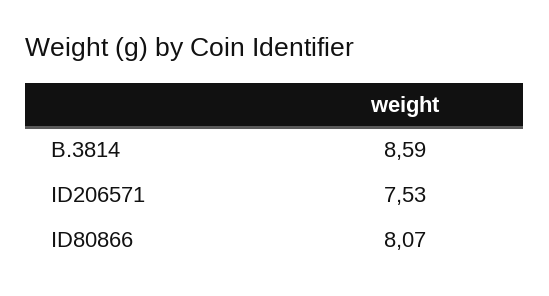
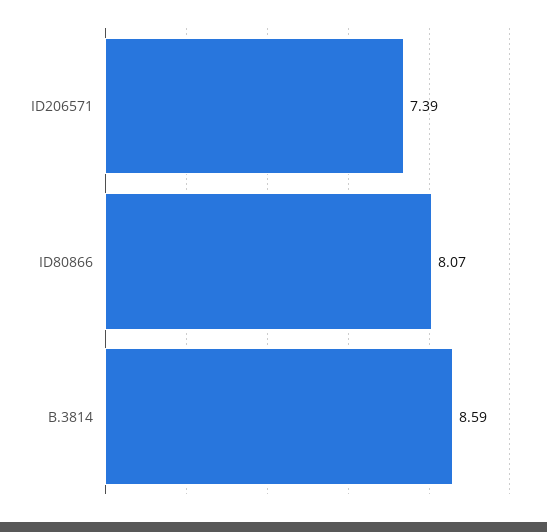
ID206571: 7.53 -> 7.39

